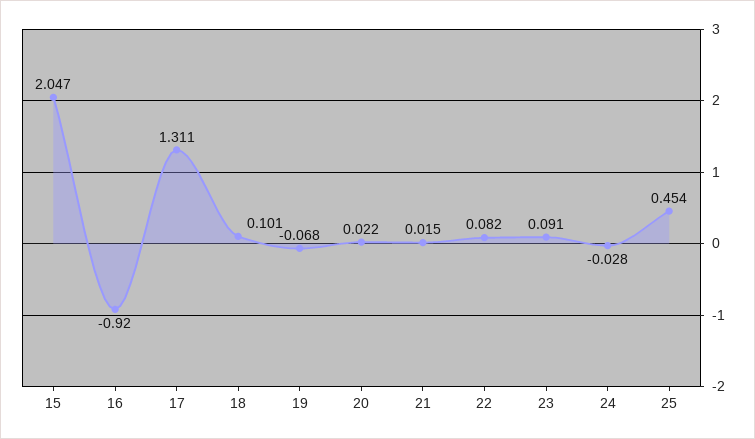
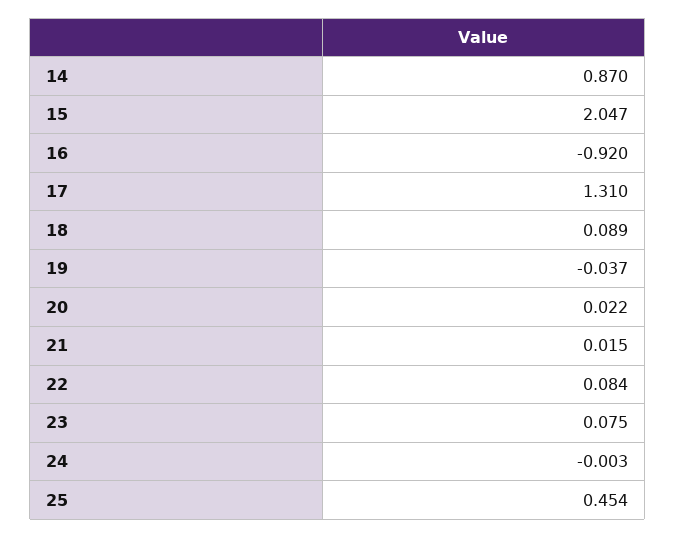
17: 1.311 -> 1.31
18: 0.101 -> 0.089
19: -0.068 -> -0.037
22: 0.082 -> 0.084
23: 0.091 -> 0.075
24: -0.028 -> -0.003
14: none -> 0.87

